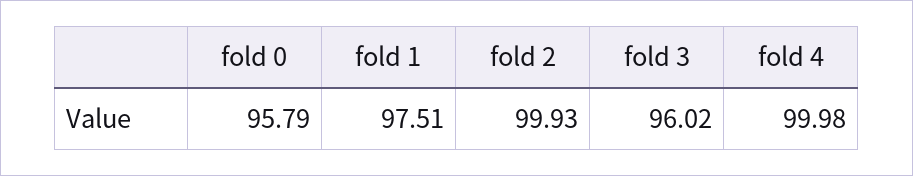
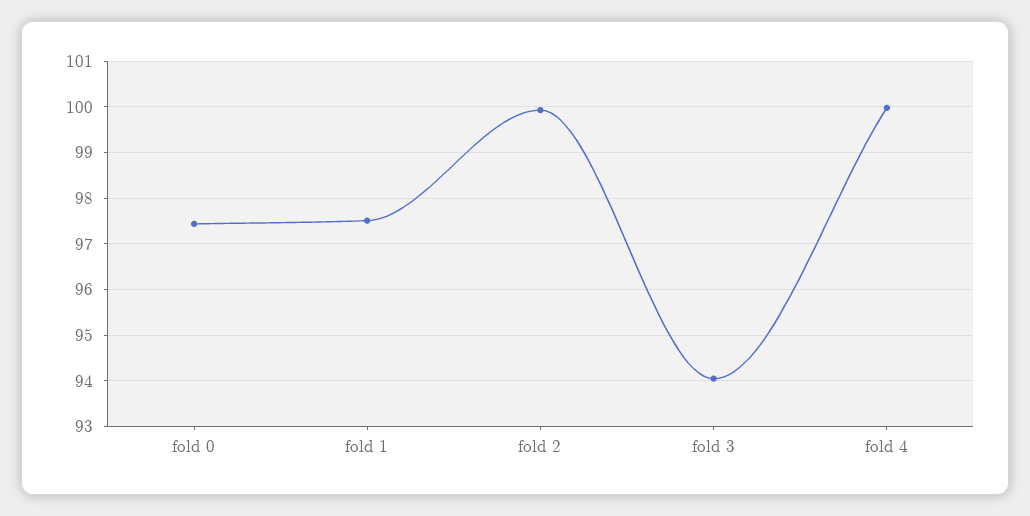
fold 0: 95.79 -> 97.4
fold 3: 96.02 -> 94

